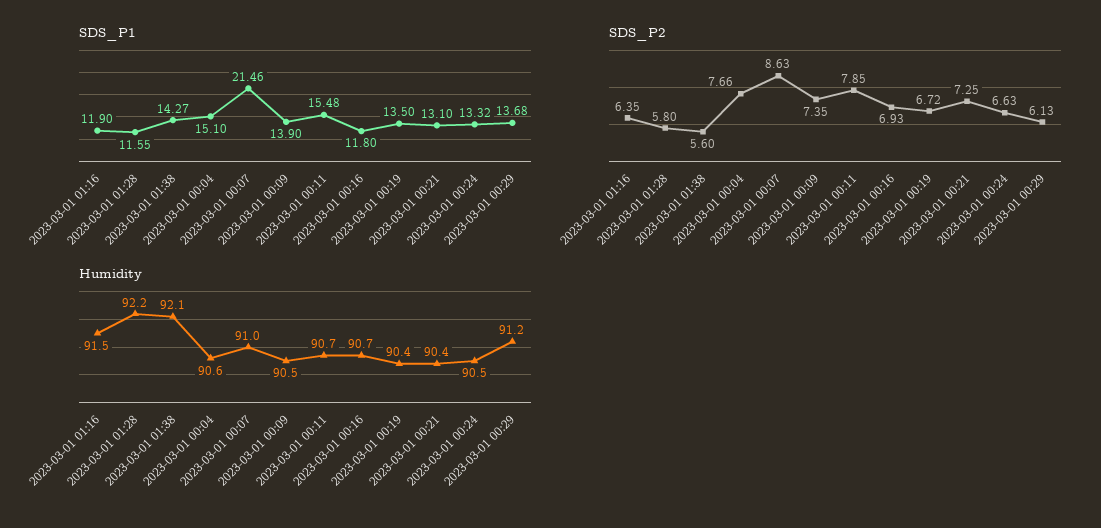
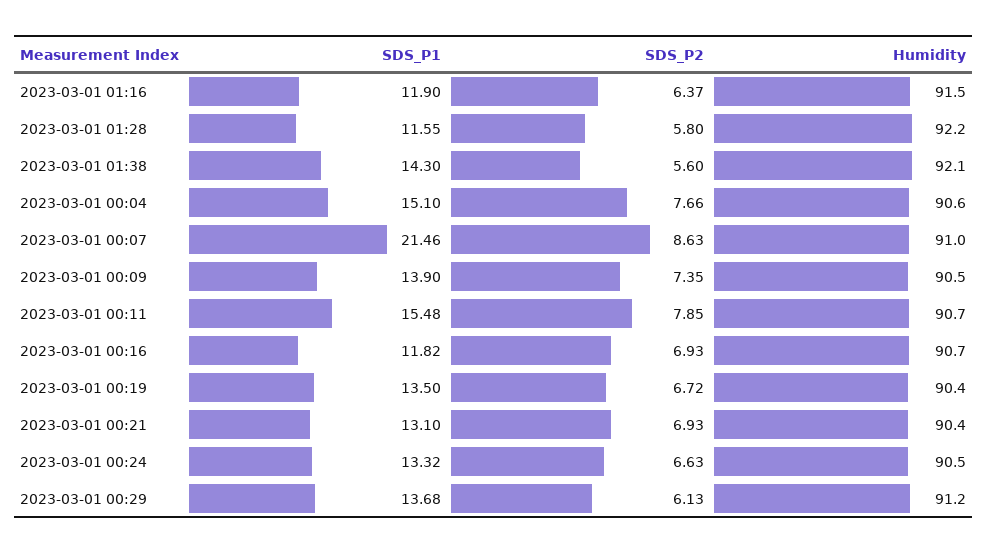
SDS_P1, 2023-03-01 01:38: 14.27 -> 14.3
SDS_P1, 2023-03-01 00:16: 11.8 -> 11.82
SDS_P2, 2023-03-01 01:16: 6.35 -> 6.37
SDS_P2, 2023-03-01 00:21: 7.25 -> 6.93

